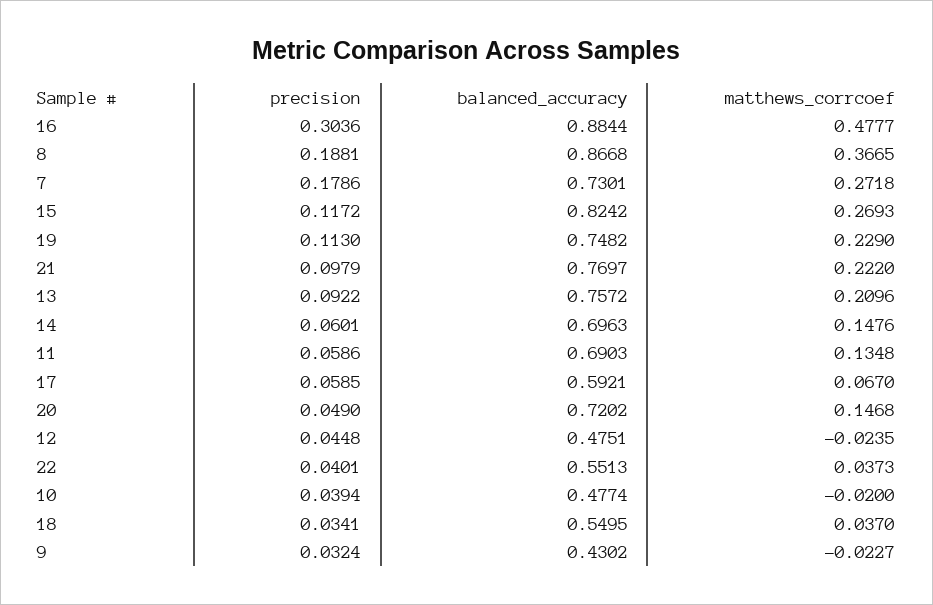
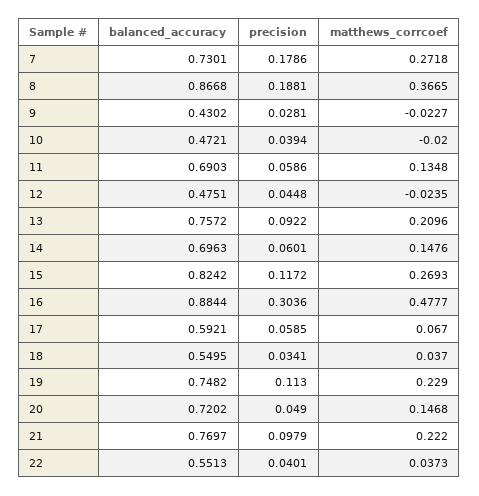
balanced_accuracy, 10: 0.4774 -> 0.4721
precision, 9: 0.0324 -> 0.0281

